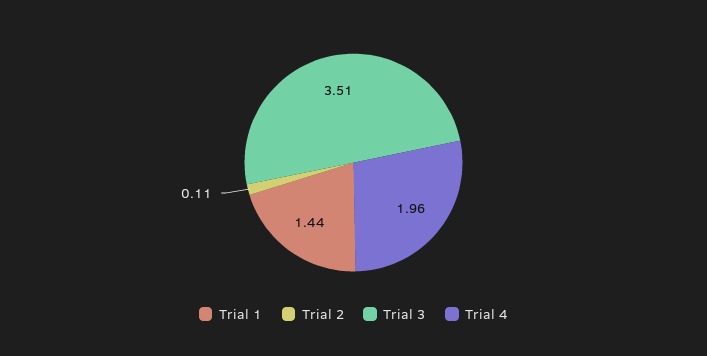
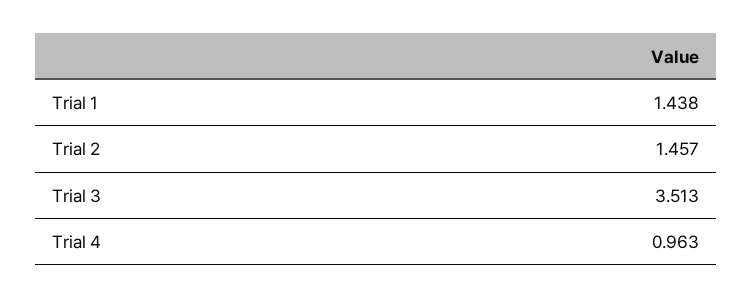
Trial 2: 0.11 -> 1.457
Trial 4: 1.96 -> 0.963

